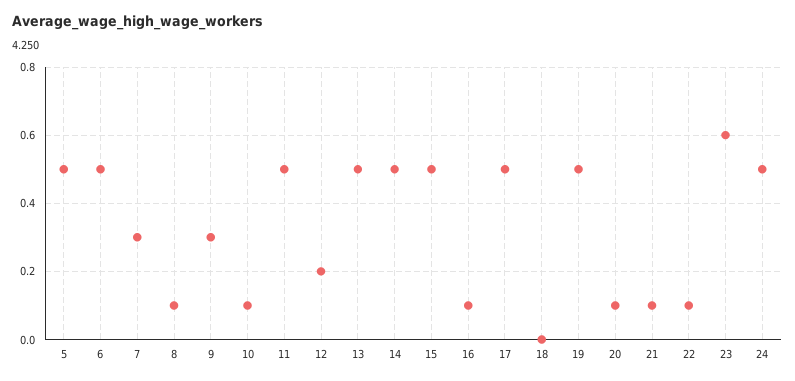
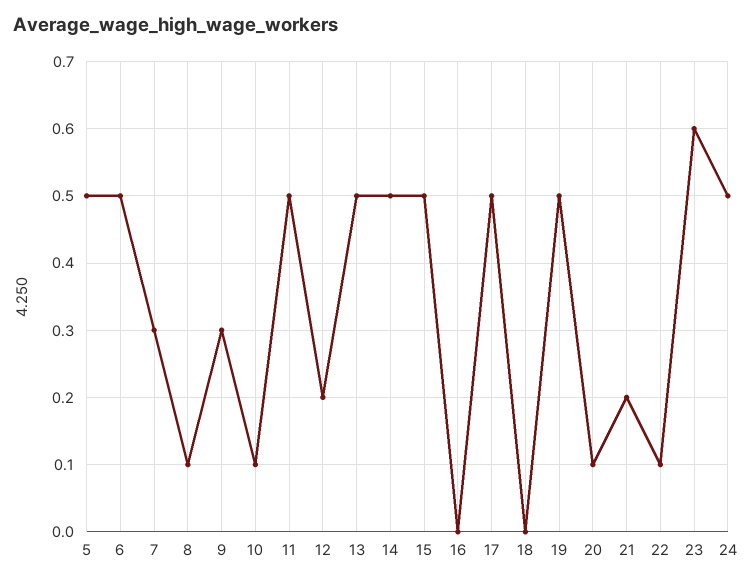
16: 0.1 -> 0
21: 0.1 -> 0.2

